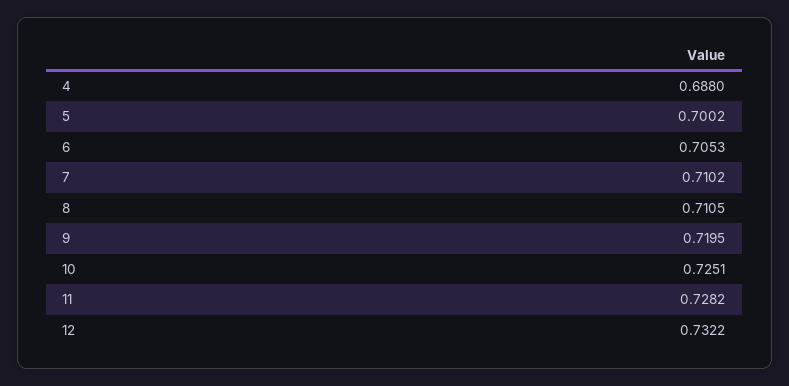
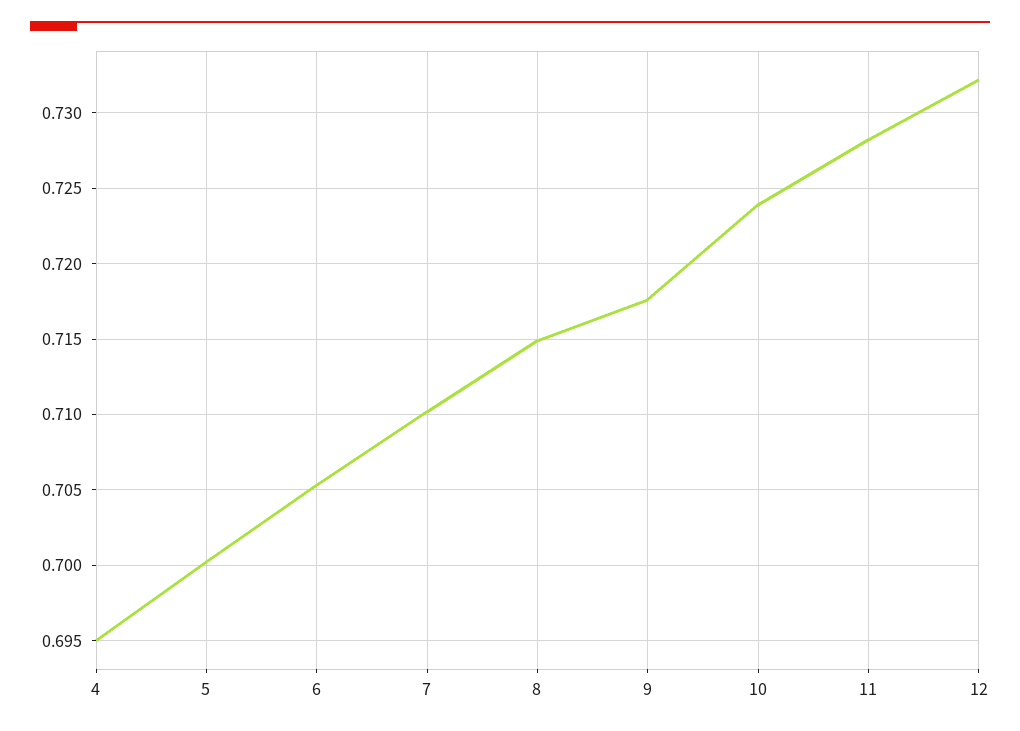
4: 0.688 -> 0.695
8: 0.7105 -> 0.715
9: 0.7195 -> 0.7175
10: 0.7251 -> 0.724

